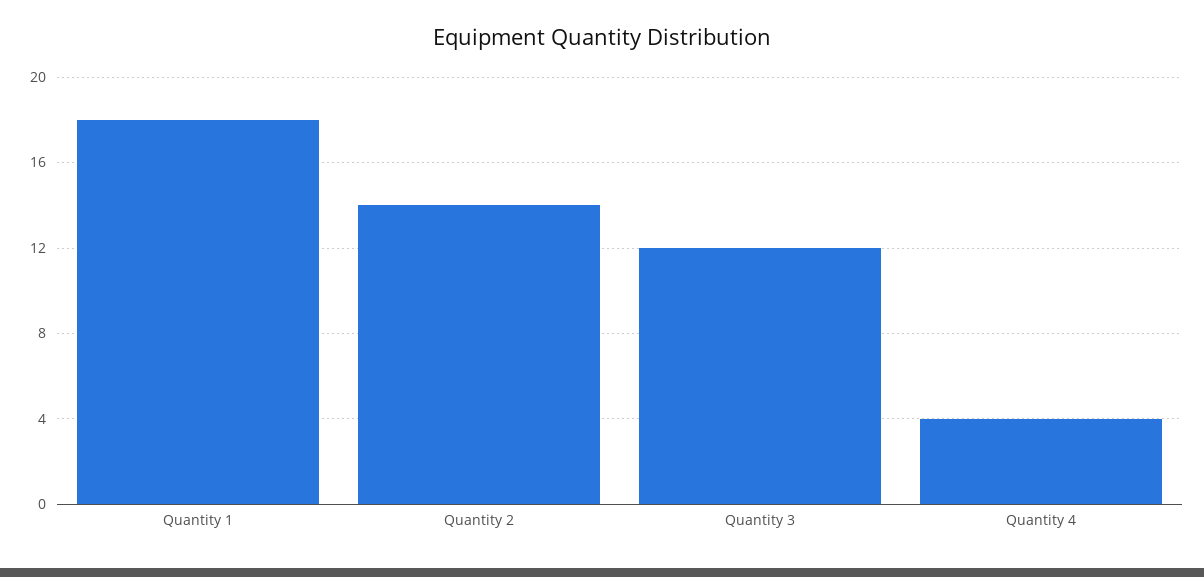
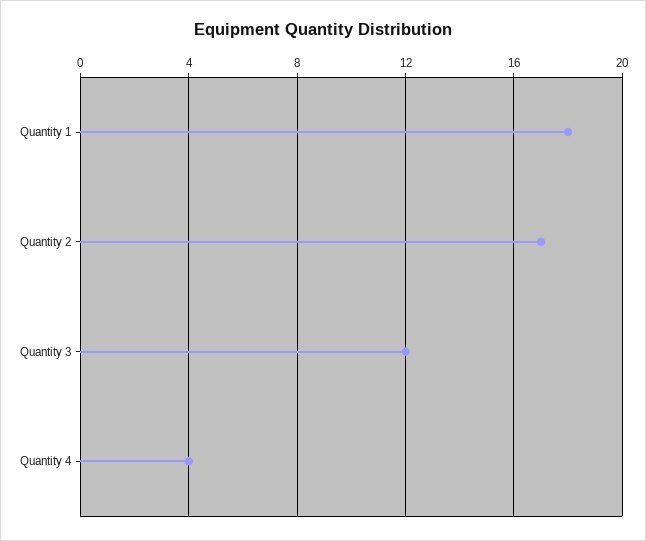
Quantity 2: 14 -> 17

